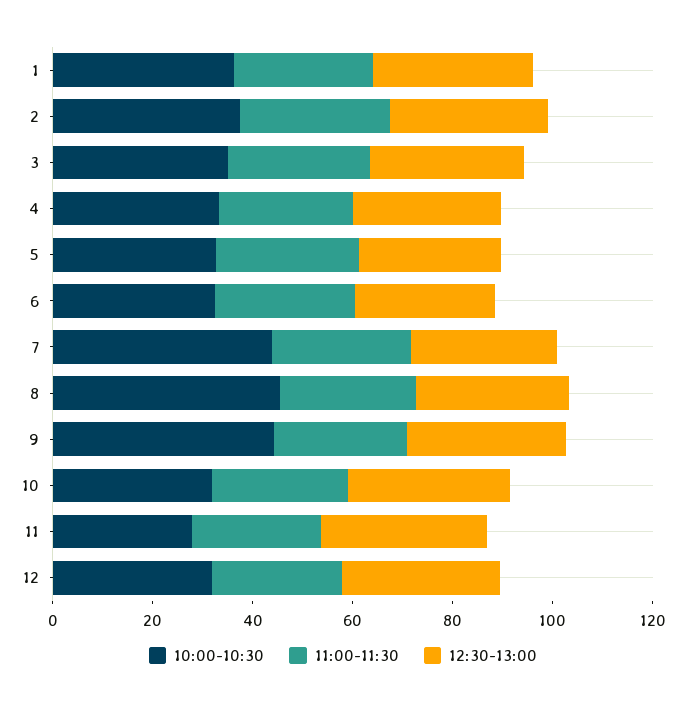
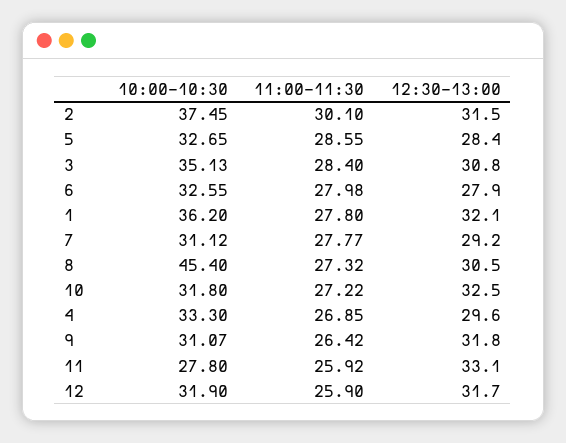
10:00-10:30, 7: 45 -> 31.12
10:00-10:30, 9: 45 -> 31.07

